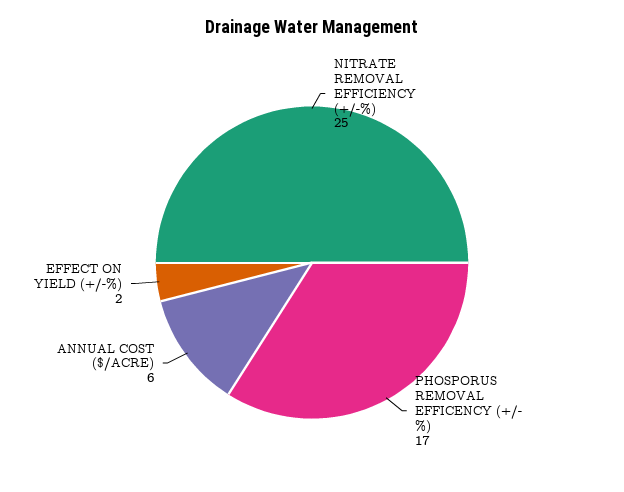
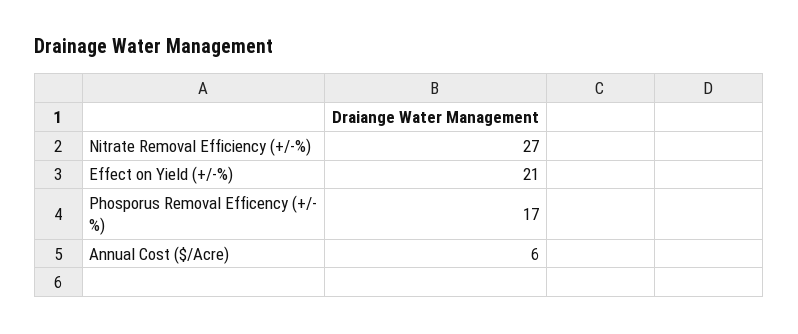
NITRATE REMOVAL EFFICIENCY (+/-%): 25 -> 27
EFFECT ON YIELD (+/-%): 2 -> 21

